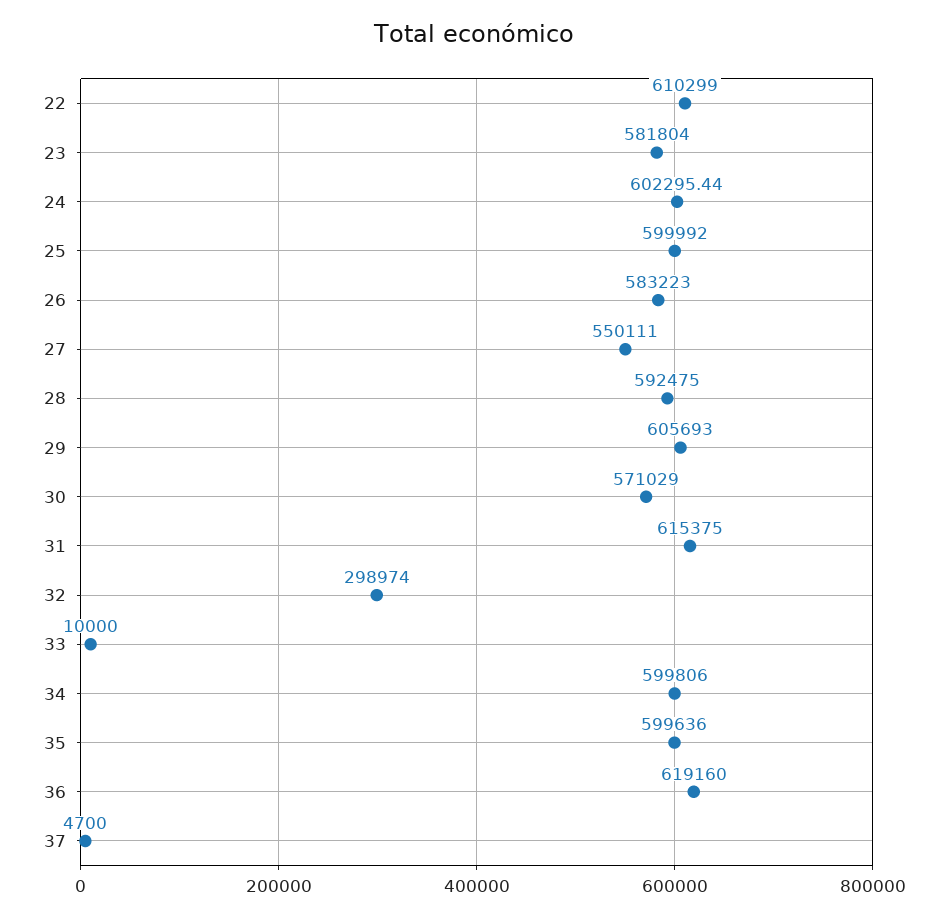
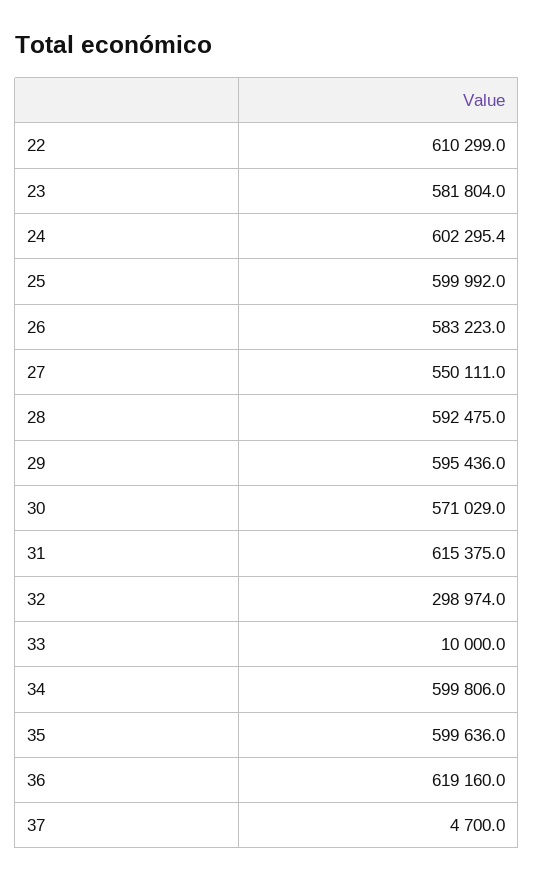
29: 605693 -> 595436

